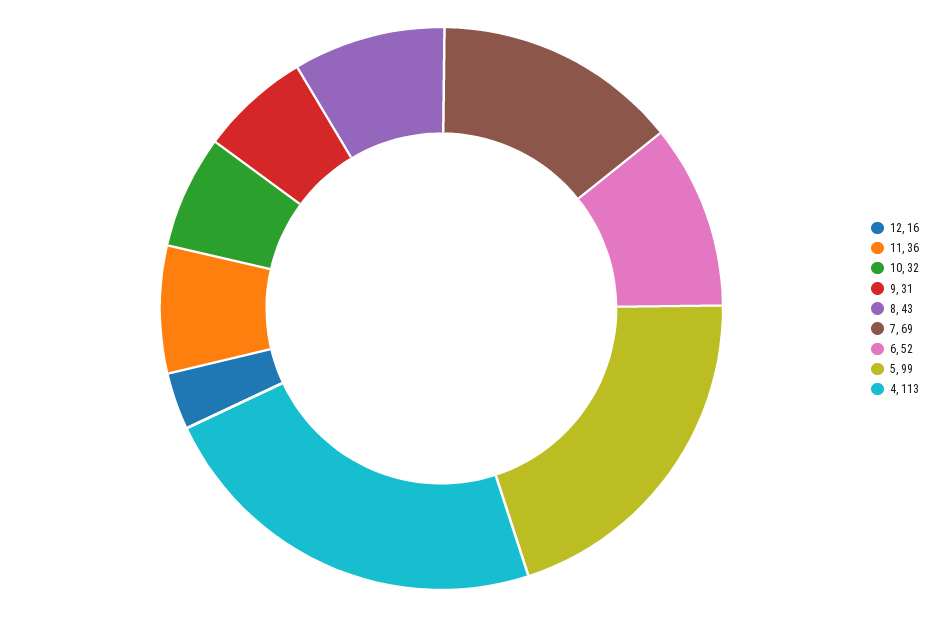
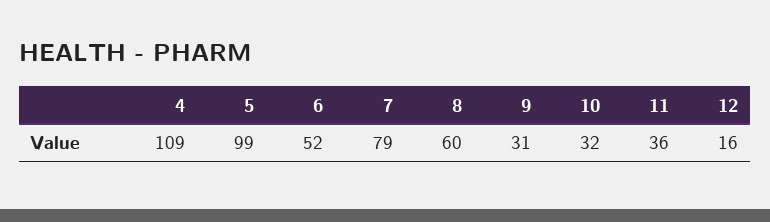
8: 43 -> 60
7: 69 -> 79
4: 113 -> 109

